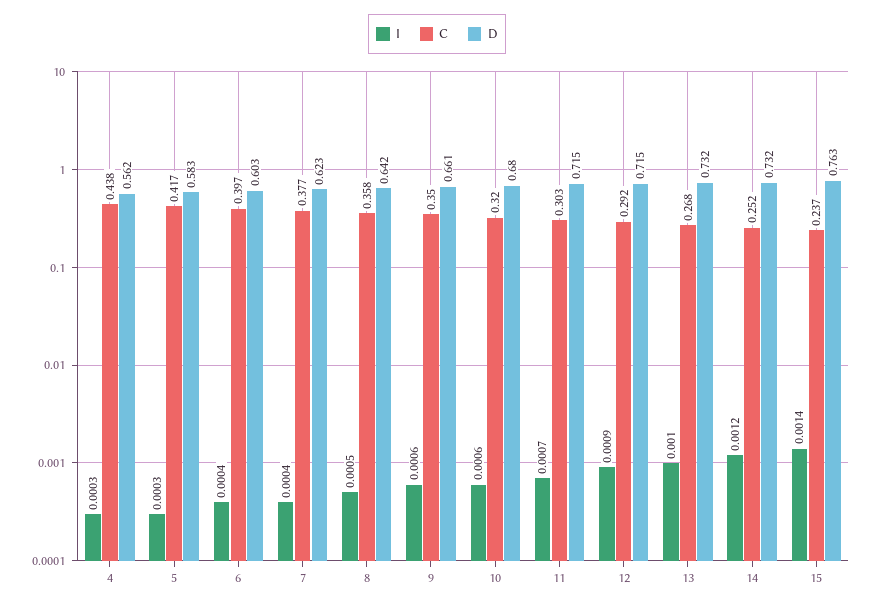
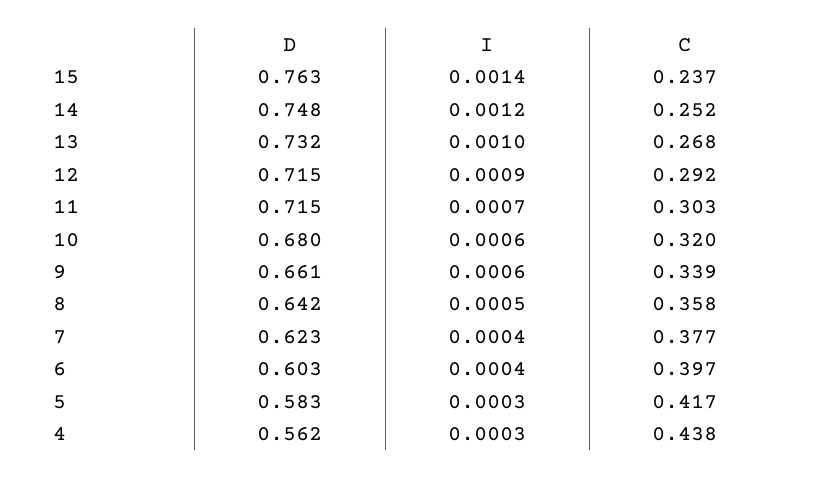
C, 9: 0.35 -> 0.339
D, 14: 0.732 -> 0.748

